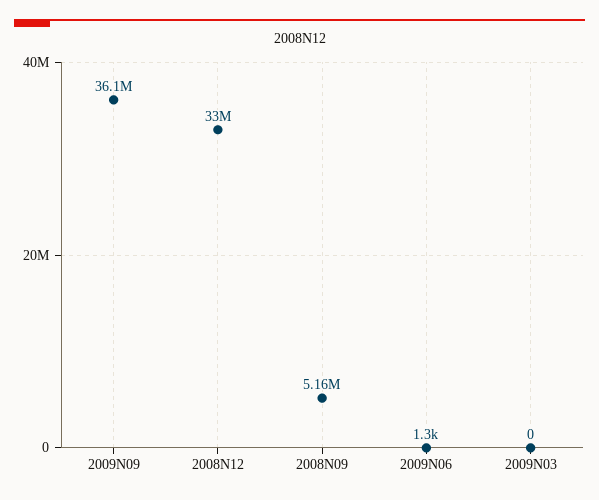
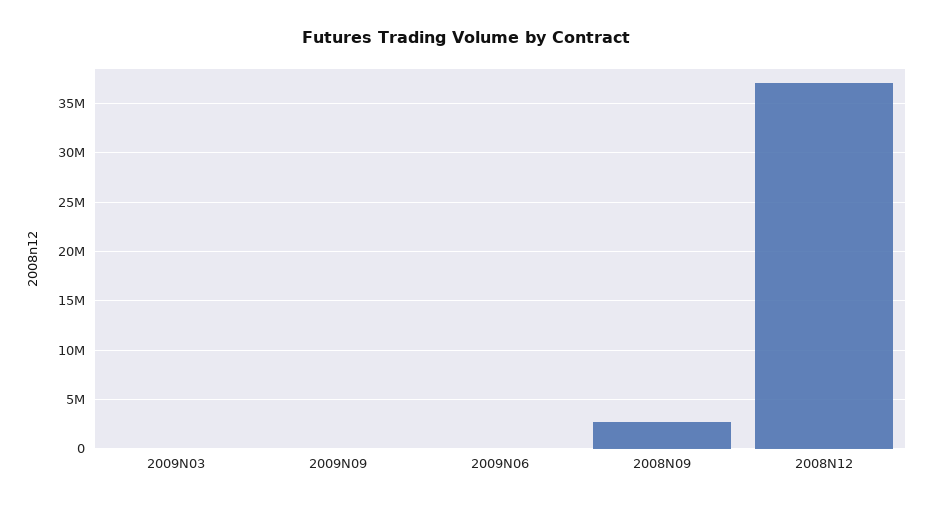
2009N09: 36100000 -> 0
2008N12: 33000000 -> 37000000
2008N09: 5160000 -> 3000000

